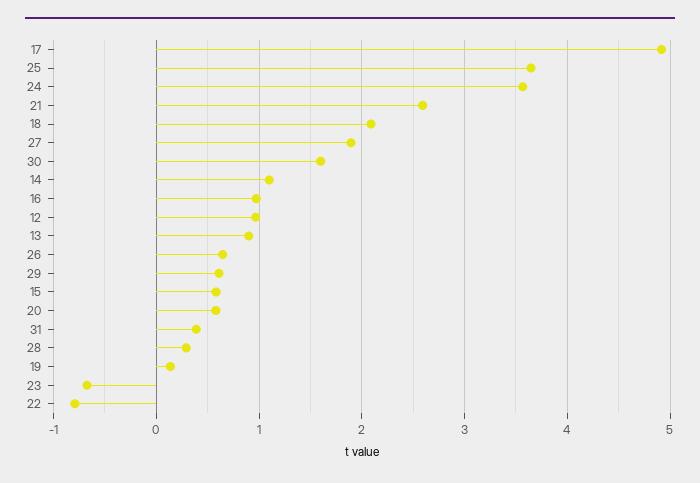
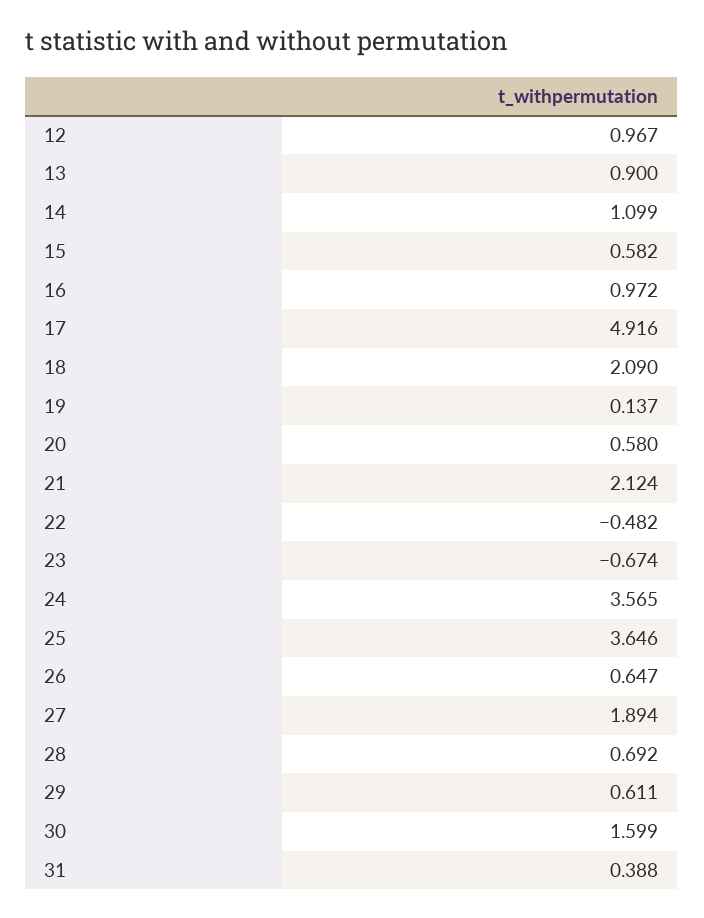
21: 2.6 -> 2.124
28: 0.3 -> 0.692
22: -0.8 -> -0.482

